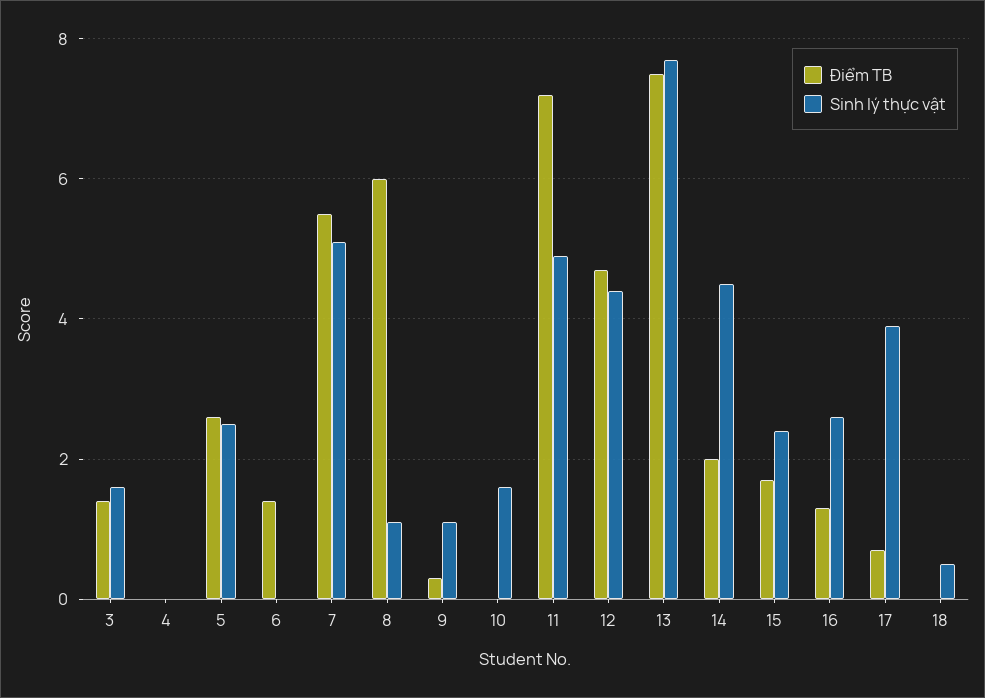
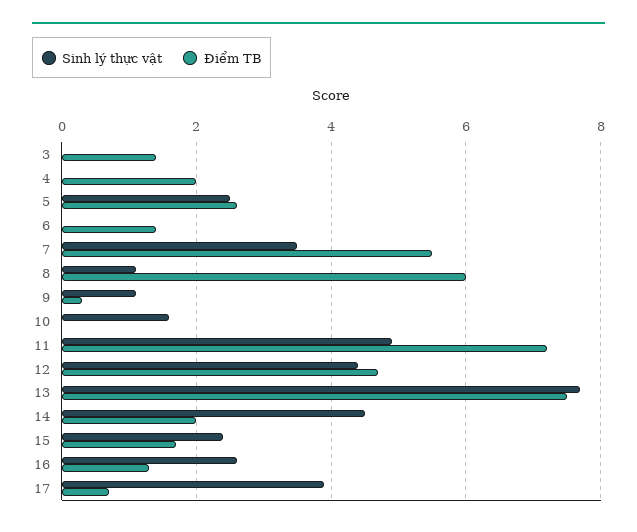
Sinh lý thực vật, 3: 1.5 -> 0
Điểm TB, 4: 0 -> 2
Sinh lý thực vật, 7: 5 -> 3.5
Điểm TB, 18: 0 -> none
Sinh lý thực vật, 18: 0.5 -> none

